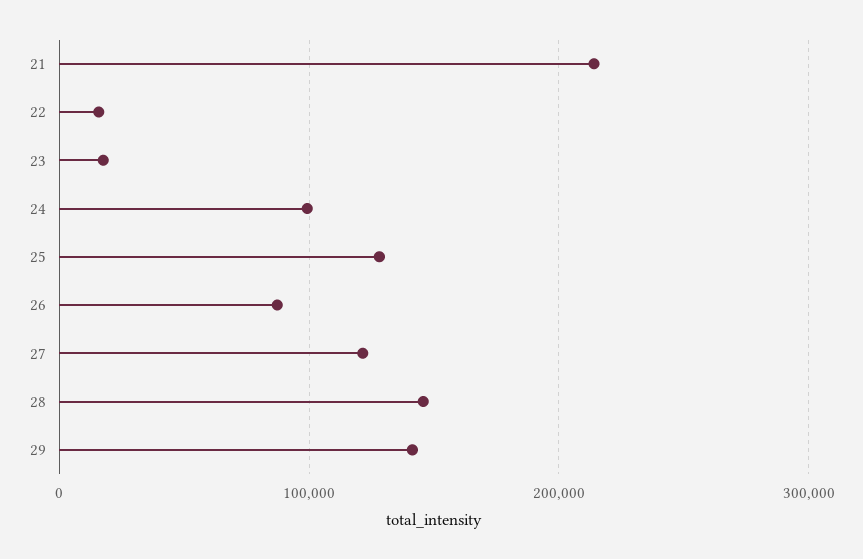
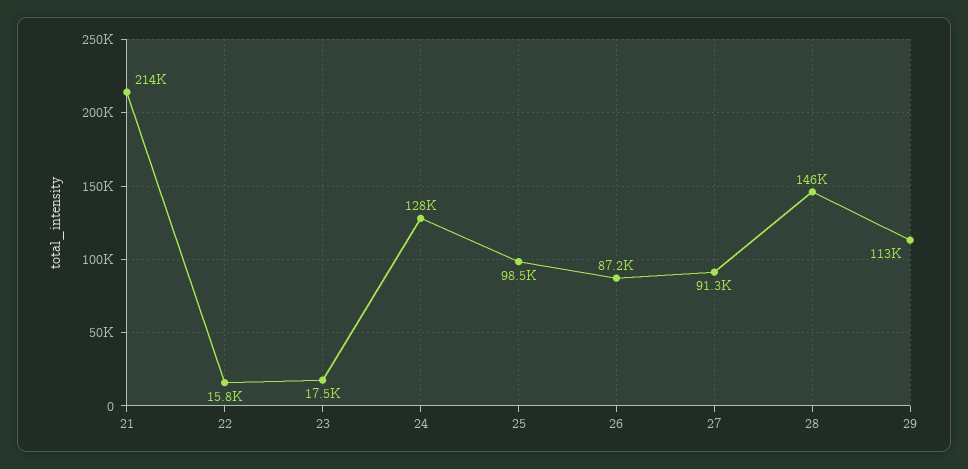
24: 100000 -> 128000
25: 130000 -> 98500
27: 120000 -> 91300
29: 140000 -> 113000

